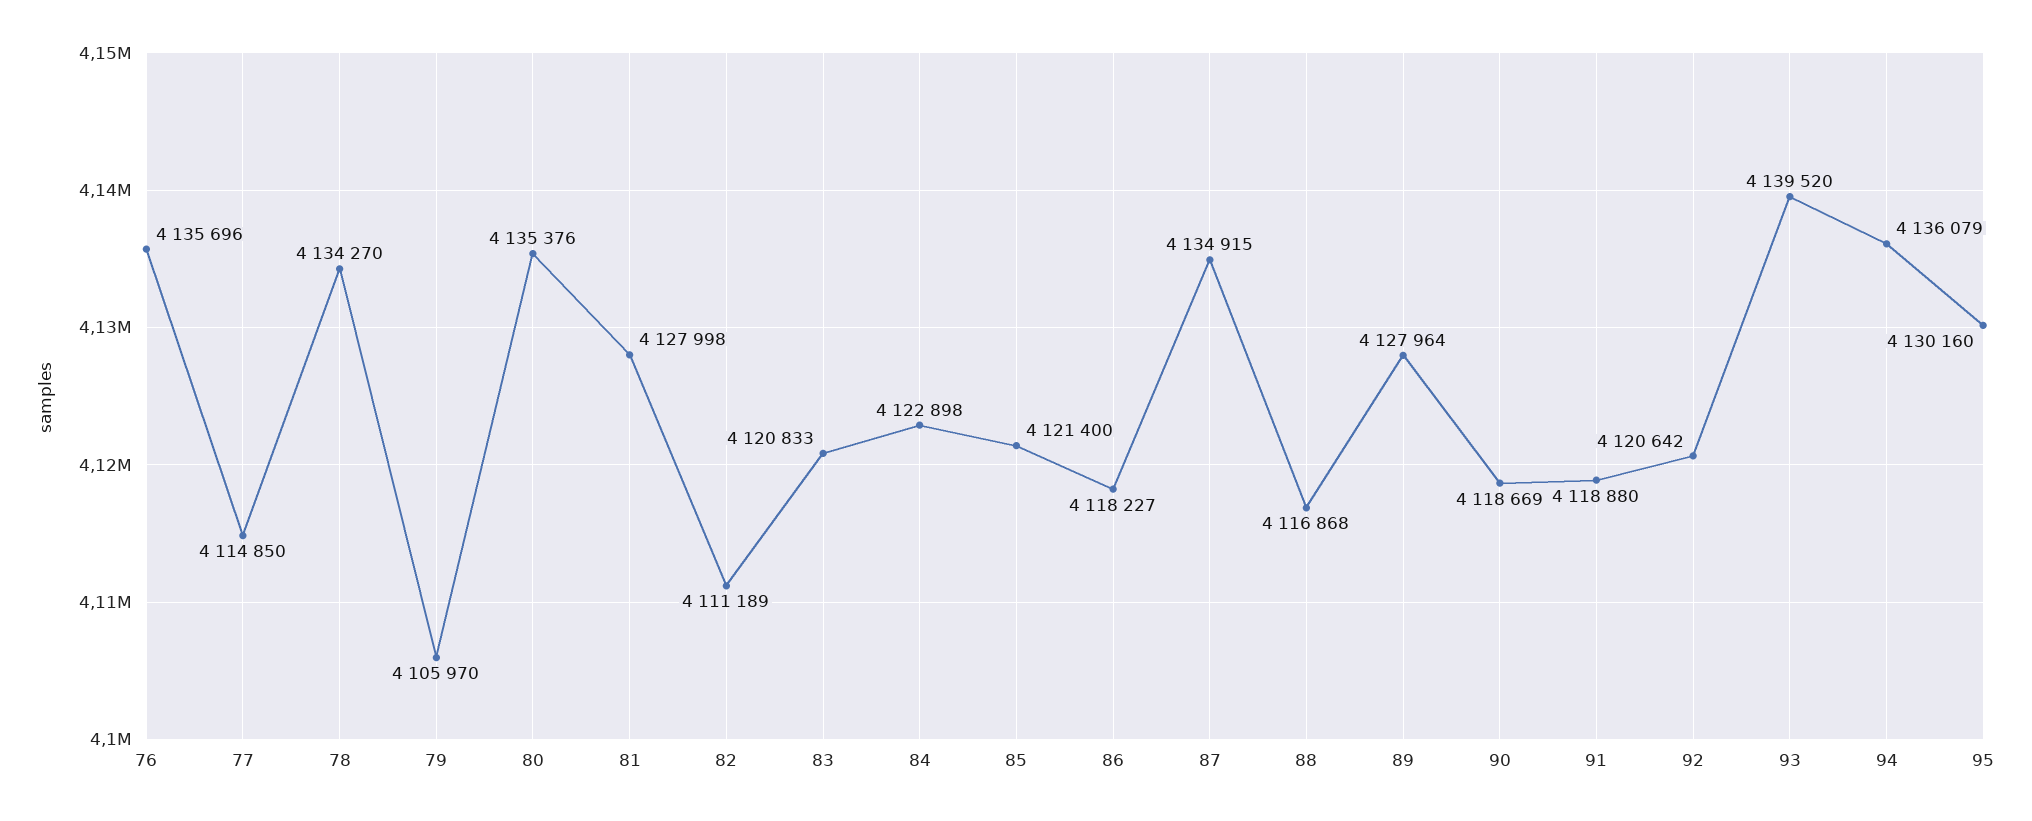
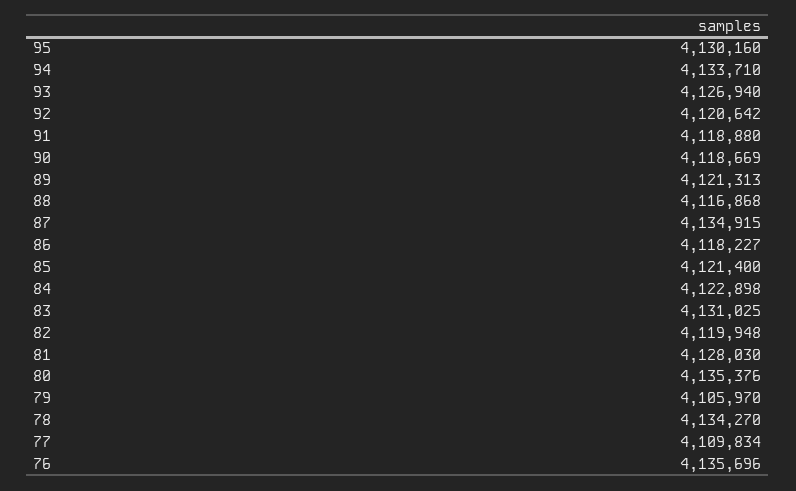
77: 4114850 -> 4109834
81: 4127998 -> 4128030
82: 4111189 -> 4119948
83: 4120833 -> 4131025
89: 4127964 -> 4121313
93: 4139520 -> 4126940
94: 4136079 -> 4133710

